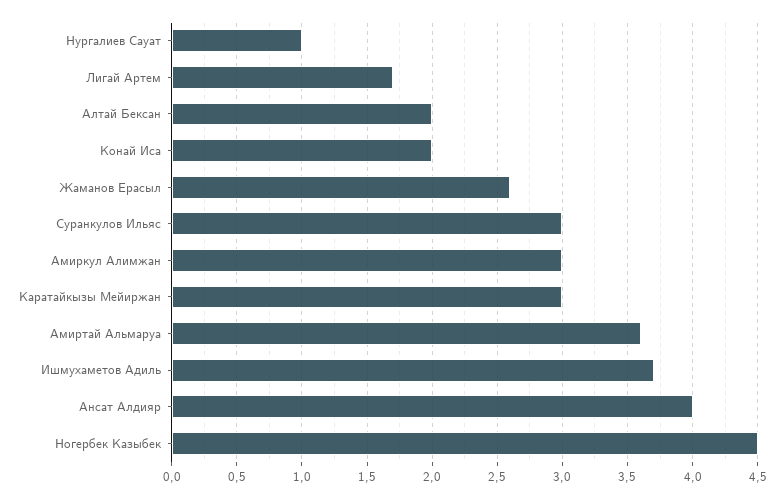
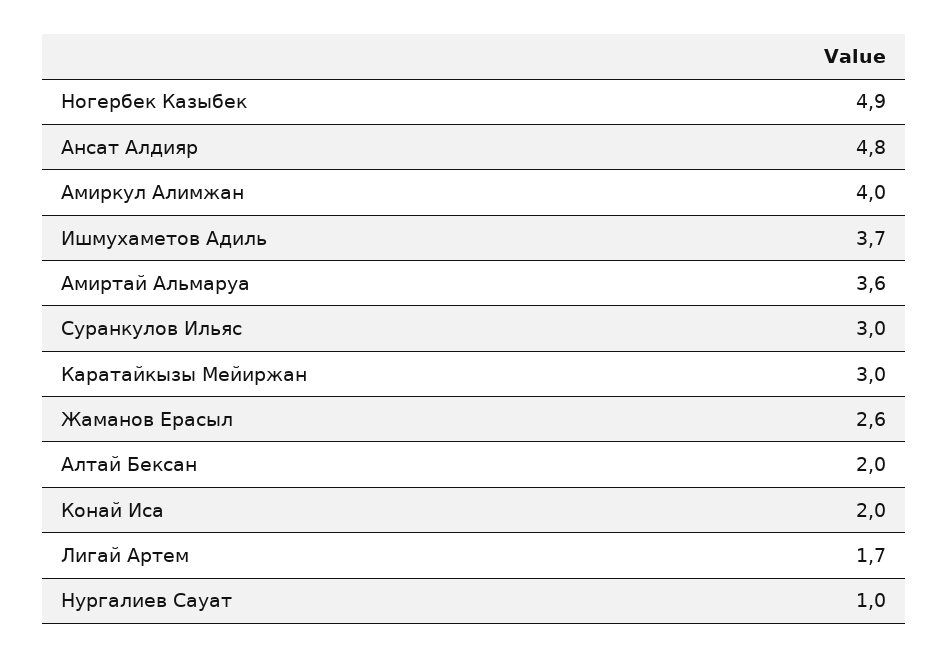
Амиркул Алимжан: 3 -> 4
Ансат Алдияр: 4 -> 4.8
Ногербек Казыбек: 4.5 -> 4.9

